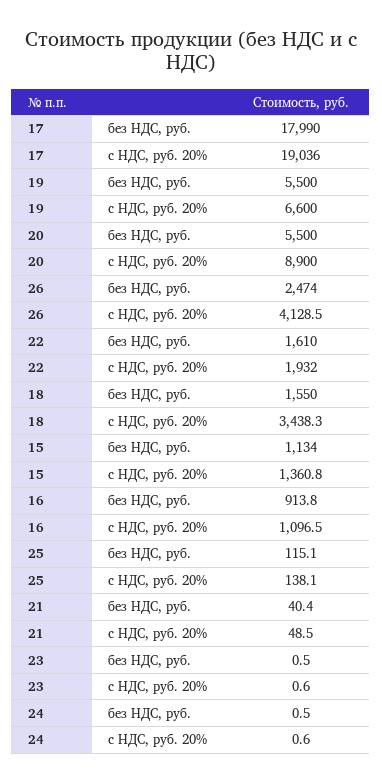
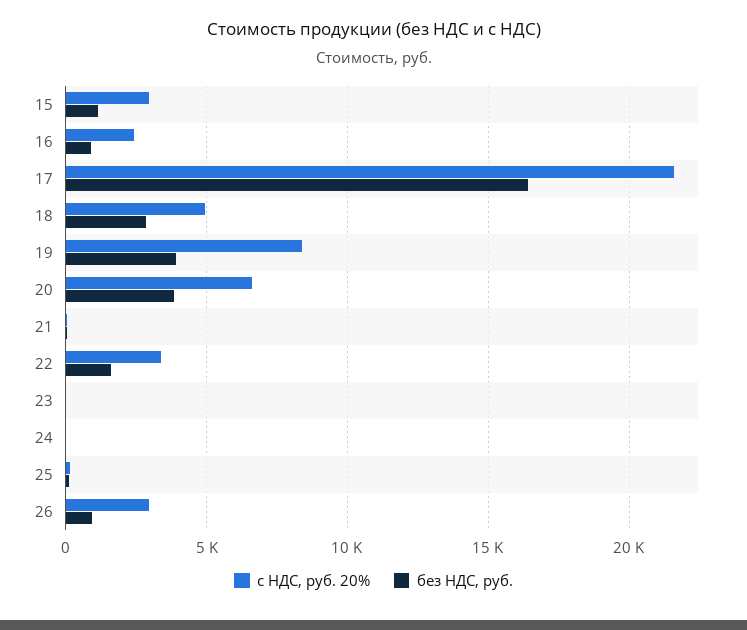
без НДС, руб., 17: 17990 -> 16500
с НДС, руб. 20%, 17: 19036 -> 21500
без НДС, руб., 19: 5500 -> 4000
с НДС, руб. 20%, 19: 6600 -> 8500
без НДС, руб., 20: 5500 -> 4000
с НДС, руб. 20%, 20: 8900 -> 6500
без НДС, руб., 26: 2474 -> 1000
с НДС, руб. 20%, 26: 4128.5 -> 3000
с НДС, руб. 20%, 22: 1932 -> 3500
без НДС, руб., 18: 1550 -> 3000
с НДС, руб. 20%, 18: 3438.3 -> 5000
с НДС, руб. 20%, 15: 1360.8 -> 3000
с НДС, руб. 20%, 16: 1096.5 -> 2500

